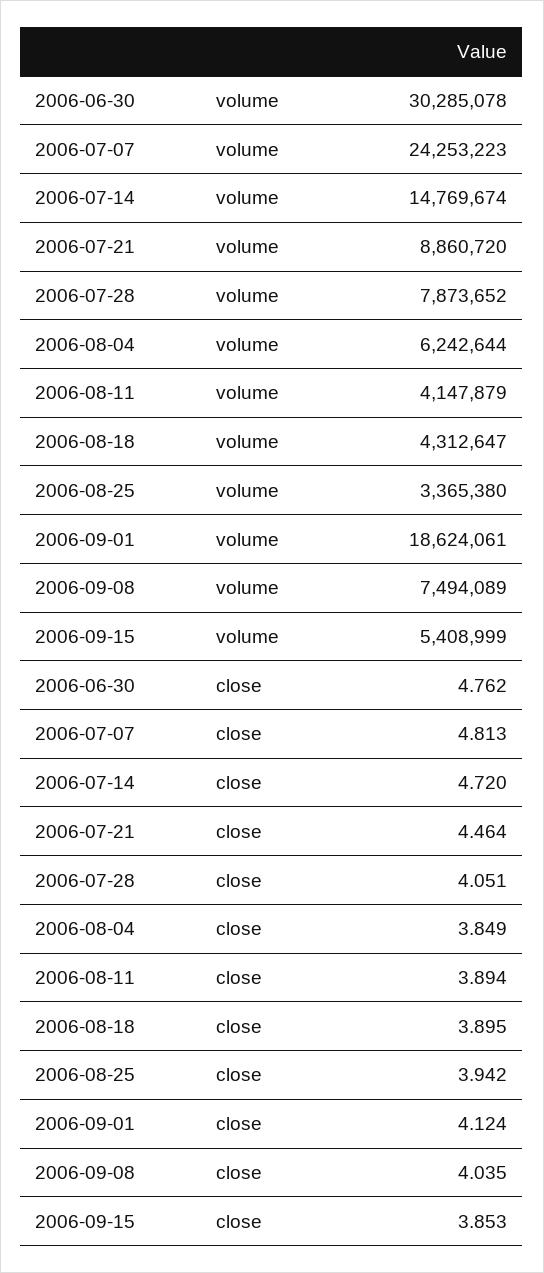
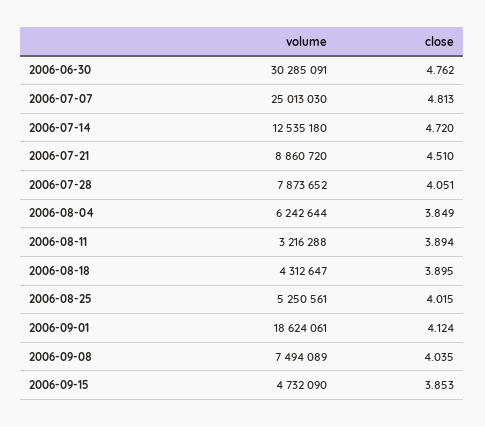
2006-06-30, volume: 30285078 -> 30285091
2006-07-07, volume: 24253223 -> 25013030
2006-07-14, volume: 14769674 -> 12535180
2006-08-11, volume: 4147879 -> 3216288
2006-08-25, volume: 3365380 -> 5250561
2006-09-15, volume: 5408999 -> 4732090
2006-07-21, close: 4.464 -> 4.51
2006-08-25, close: 3.942 -> 4.015

